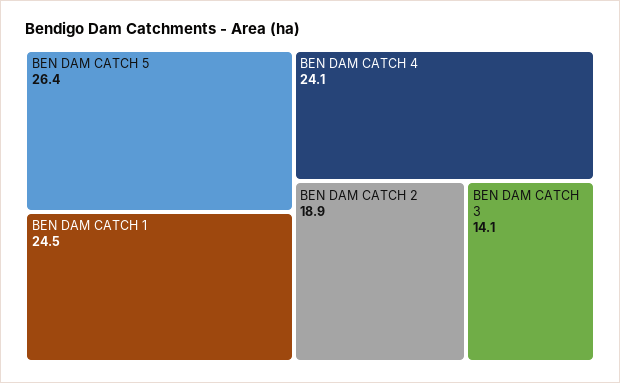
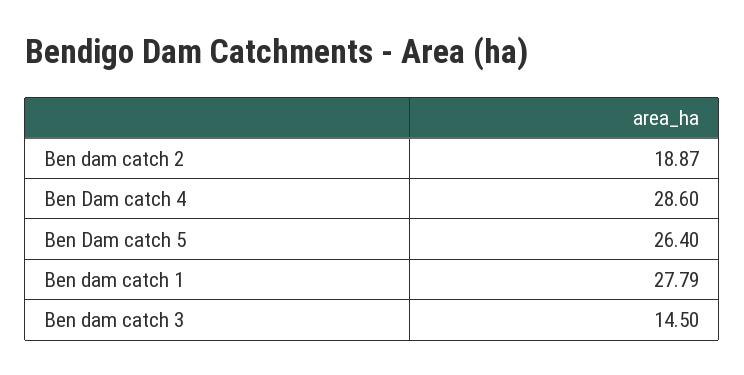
BEN DAM CATCH 1: 24.5 -> 27.79
BEN DAM CATCH 4: 24.1 -> 28.6
BEN DAM CATCH 3: 14.1 -> 14.5

